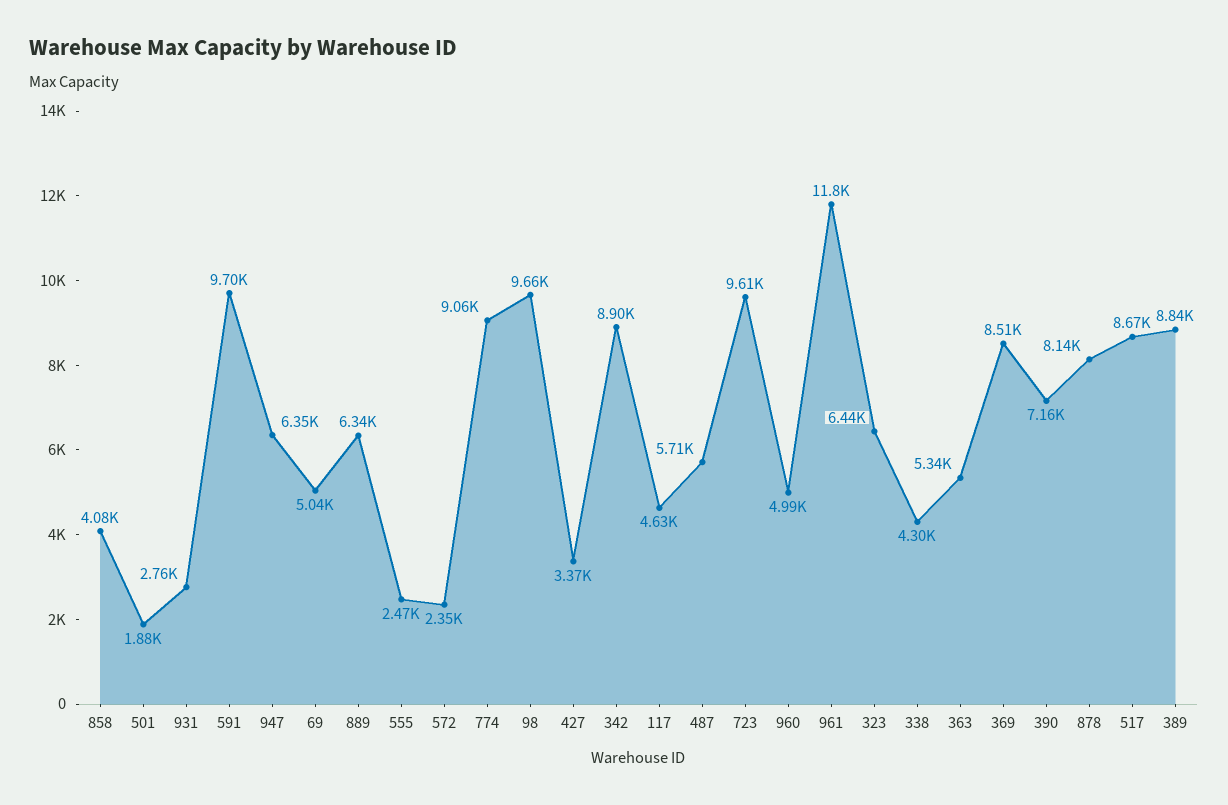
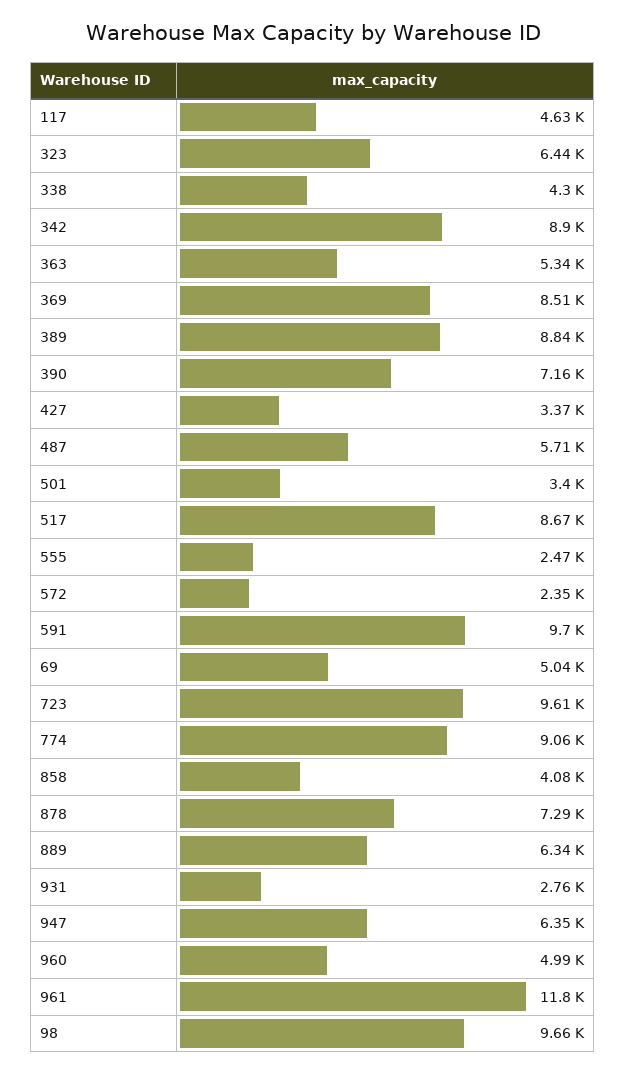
501: 1880 -> 3400
878: 8140 -> 7290

